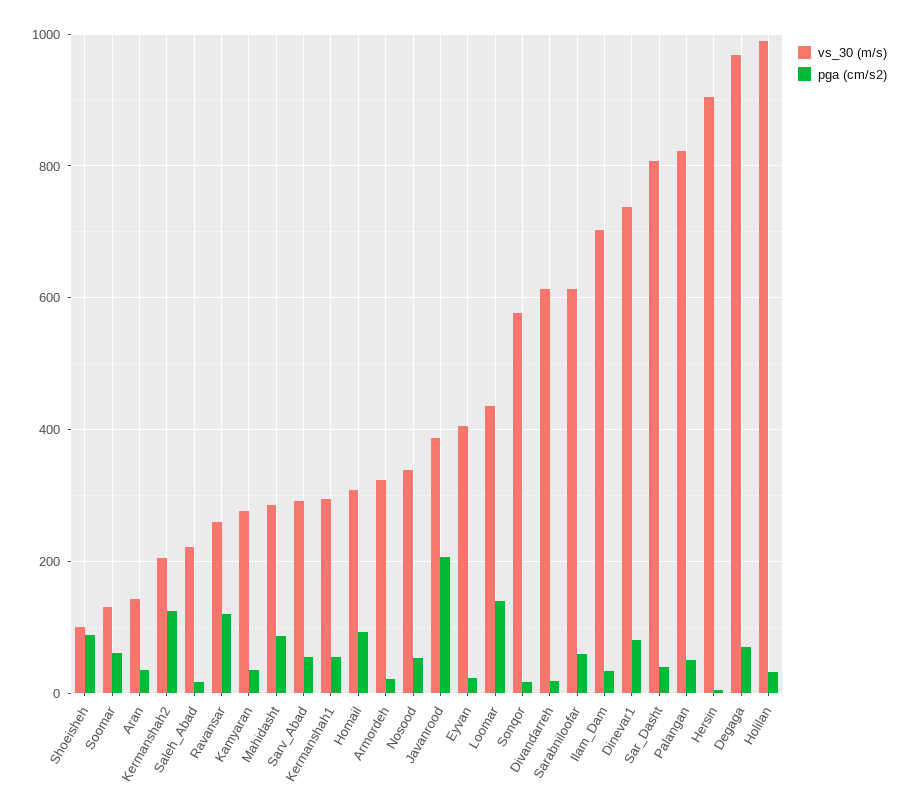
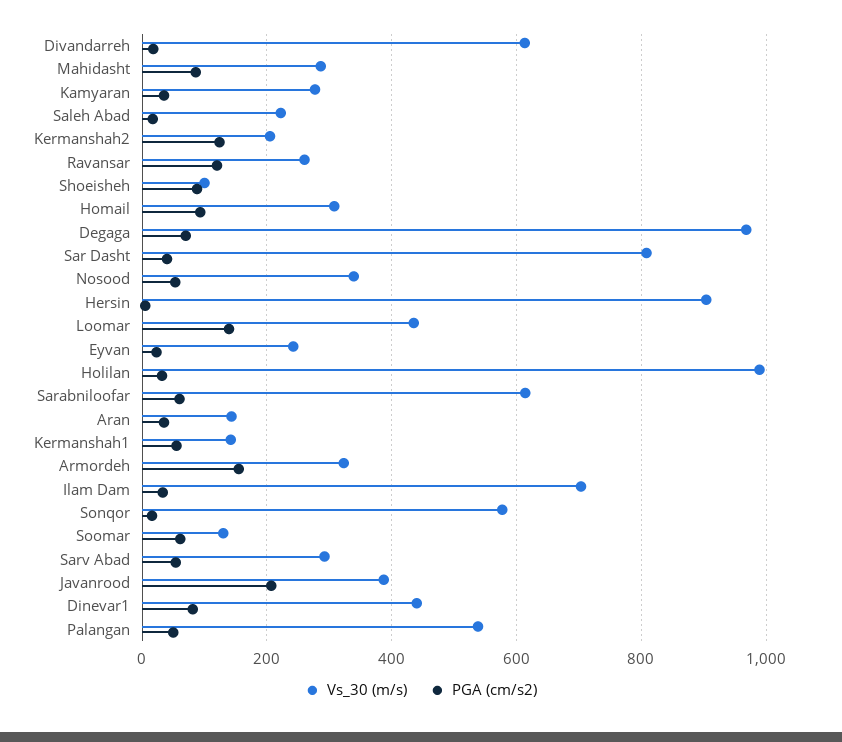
vs_30 (m/s), Kermanshah1: 300 -> 140
pga (cm/s2), Armordeh: 20 -> 160
vs_30 (m/s), Eyvan: 400 -> 240
vs_30 (m/s), Dinevar1: 740 -> 440
vs_30 (m/s), Palangan: 820 -> 540

